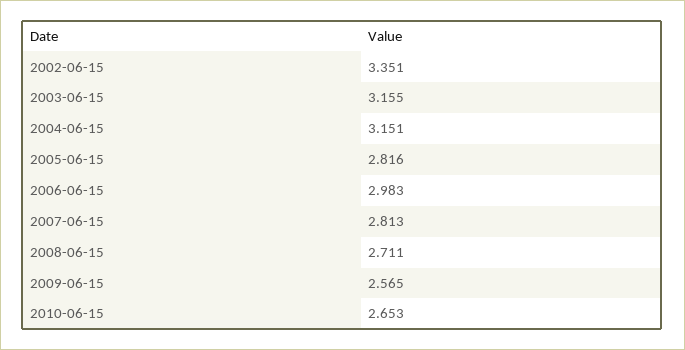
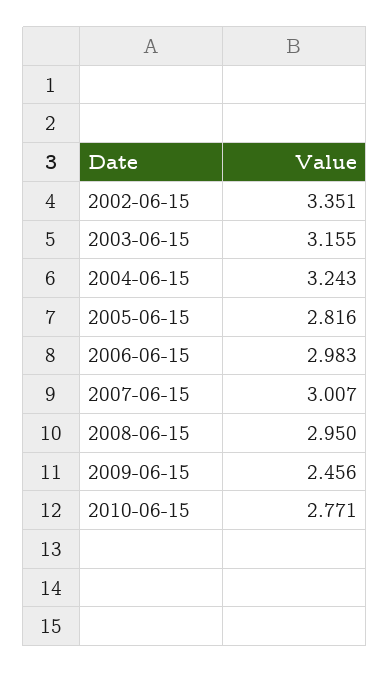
2004-06-15: 3.151 -> 3.243
2007-06-15: 2.813 -> 3.007
2008-06-15: 2.711 -> 2.95
2009-06-15: 2.565 -> 2.456
2010-06-15: 2.653 -> 2.771

